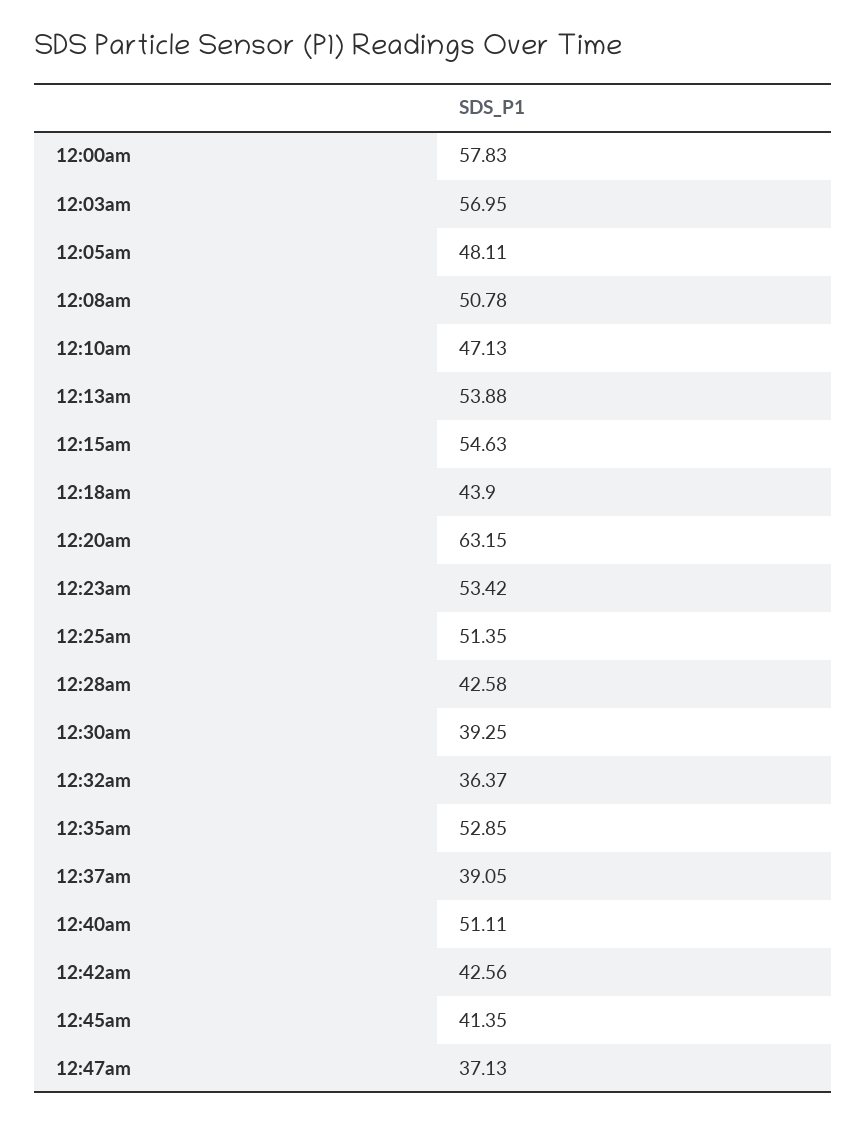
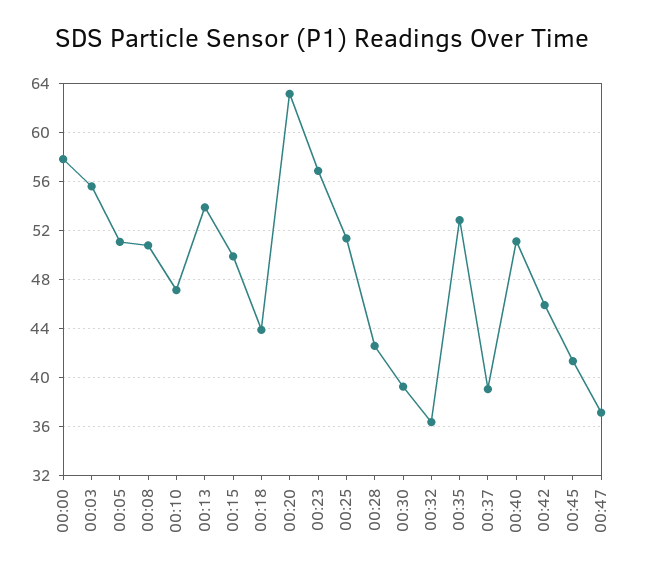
12:03am: 56.95 -> 55.5
12:05am: 48.11 -> 51
12:15am: 54.63 -> 50
12:23am: 53.42 -> 57
12:42am: 42.56 -> 46

